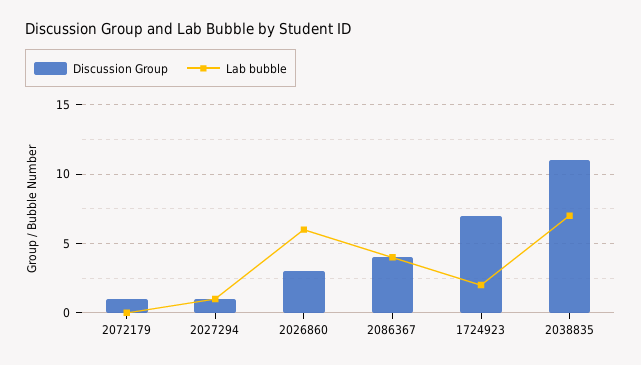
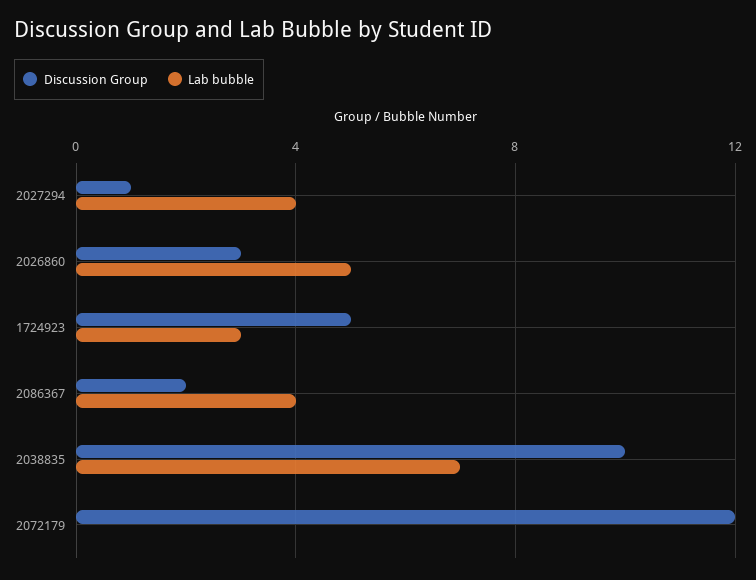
Discussion Group, 2072179: 1 -> 12
Lab bubble, 2027294: 1 -> 4
Lab bubble, 2026860: 6 -> 5
Discussion Group, 2086367: 4 -> 2
Discussion Group, 1724923: 7 -> 5
Lab bubble, 1724923: 2 -> 3
Discussion Group, 2038835: 11 -> 10

